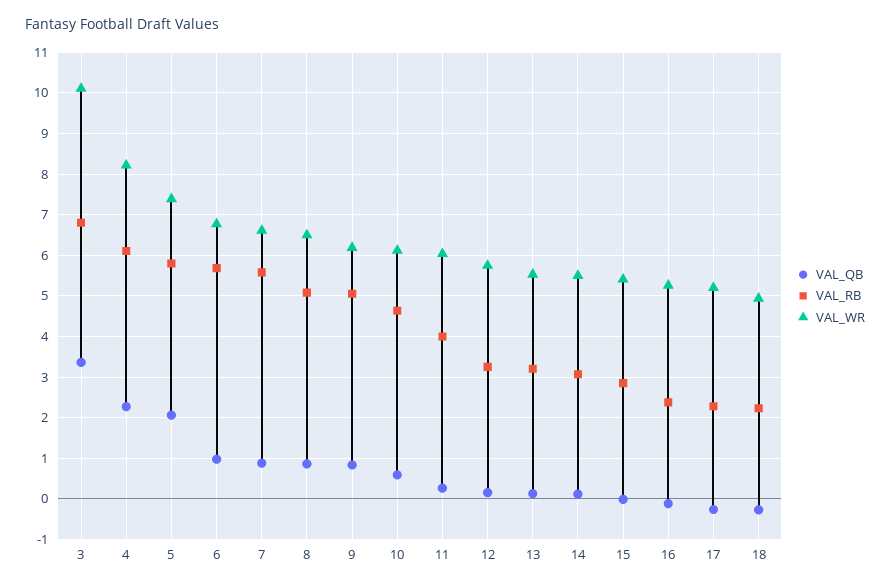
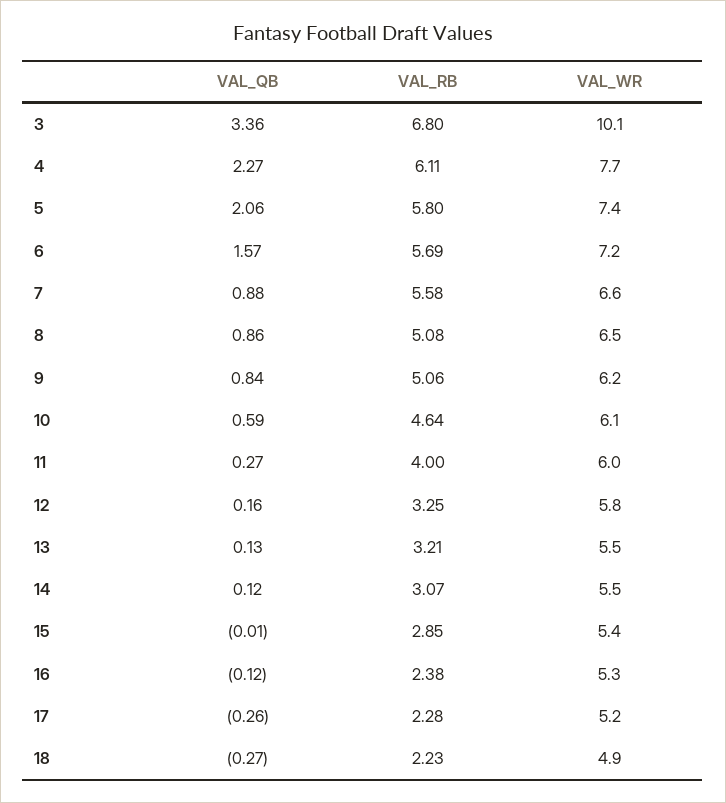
VAL_WR, 4: 8.2 -> 7.7
VAL_QB, 6: 1 -> 1.57
VAL_WR, 6: 6.8 -> 7.2

